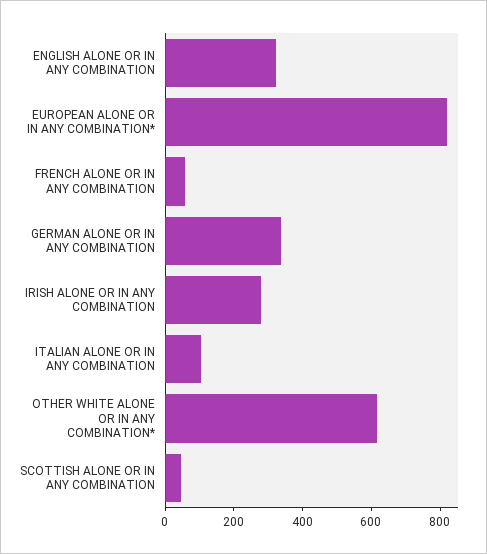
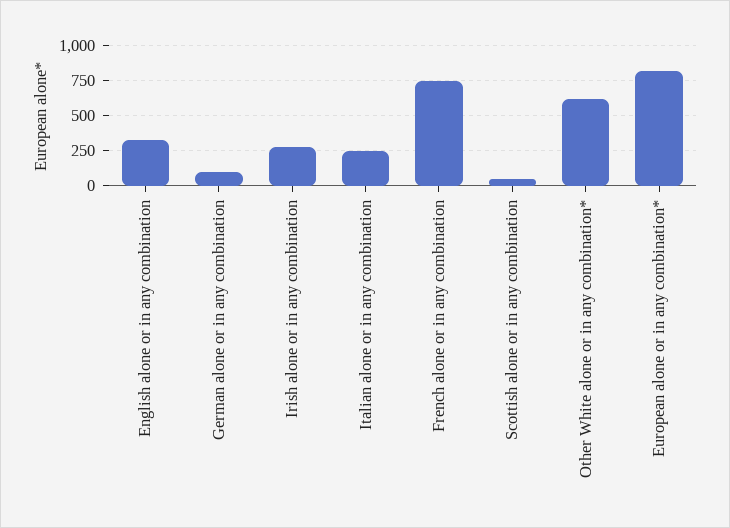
FRENCH ALONE OR IN ANY COMBINATION: 50 -> 750
GERMAN ALONE OR IN ANY COMBINATION: 350 -> 100
ITALIAN ALONE OR IN ANY COMBINATION: 100 -> 250

